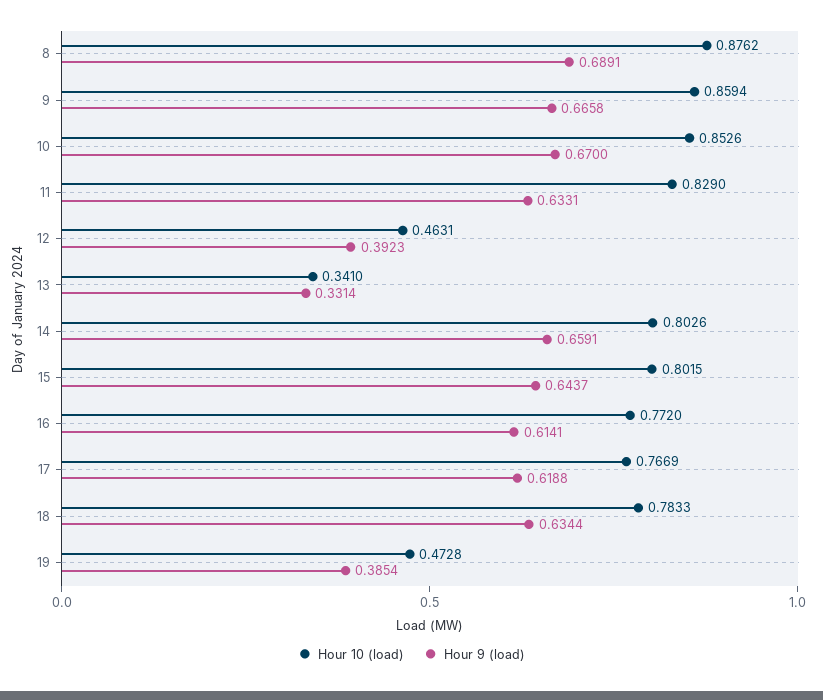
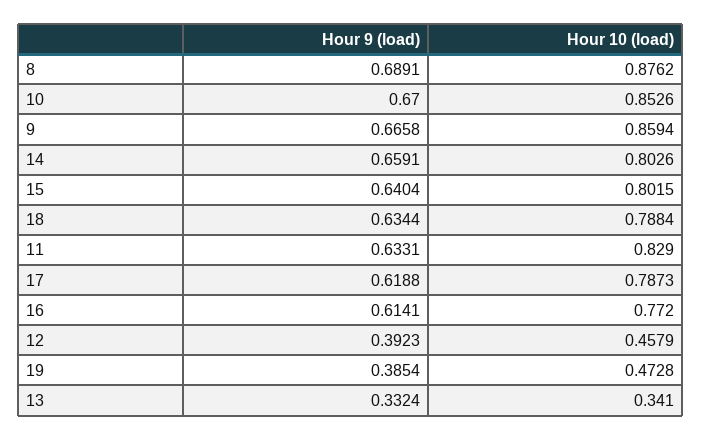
Hour 10 (load), 12: 0.4631 -> 0.4579
Hour 9 (load), 13: 0.3314 -> 0.3324
Hour 9 (load), 15: 0.6437 -> 0.6404
Hour 10 (load), 17: 0.7669 -> 0.7873
Hour 10 (load), 18: 0.7833 -> 0.7884

